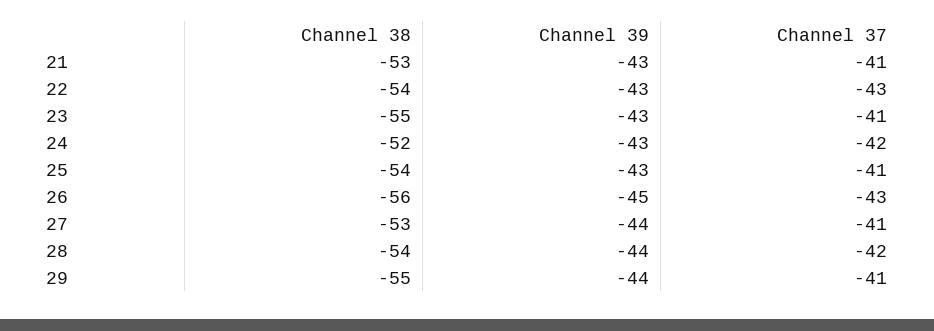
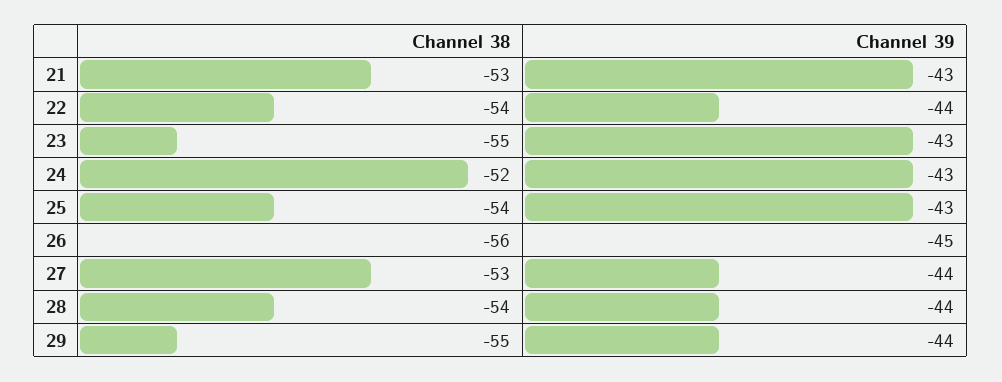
Channel 37, 21: -41 -> none
Channel 39, 22: -43 -> -44
Channel 37, 22: -43 -> none
Channel 37, 23: -41 -> none
Channel 37, 24: -42 -> none
Channel 37, 25: -41 -> none
Channel 37, 26: -43 -> none
Channel 37, 27: -41 -> none
Channel 37, 28: -42 -> none
Channel 37, 29: -41 -> none

